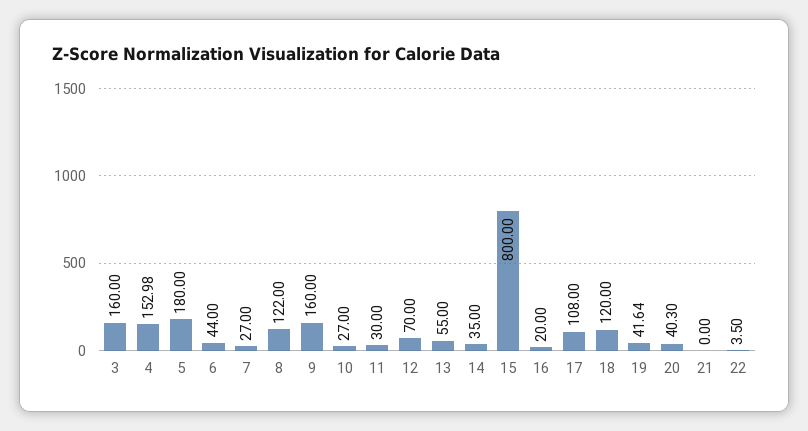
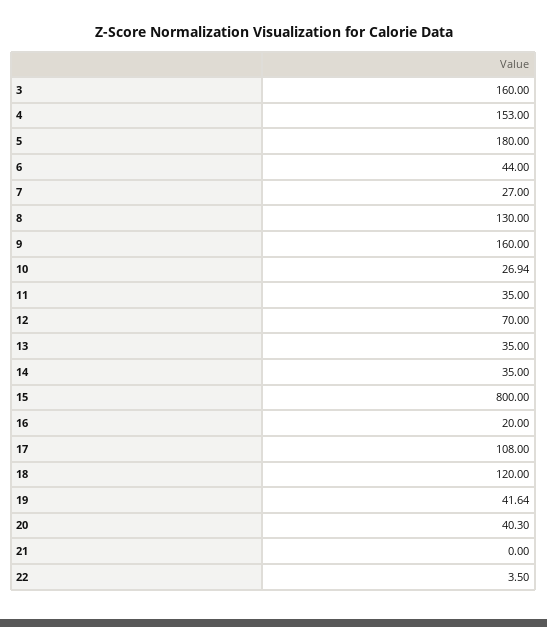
4: 152.98 -> 153
8: 122 -> 130
10: 27 -> 26.94
11: 30 -> 35
13: 55 -> 35

